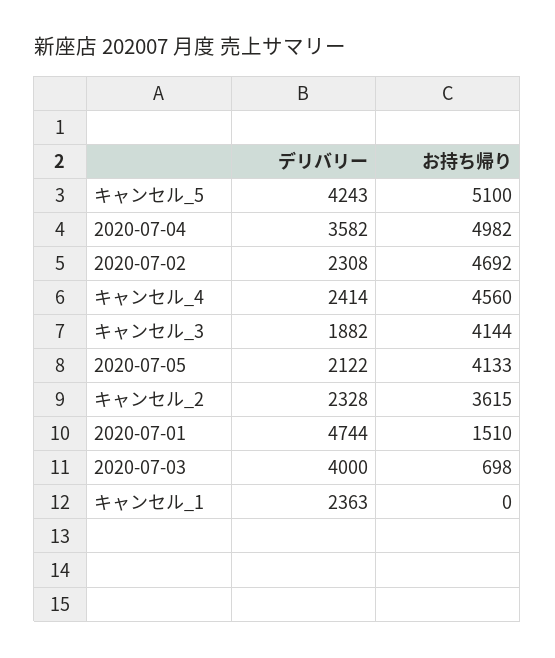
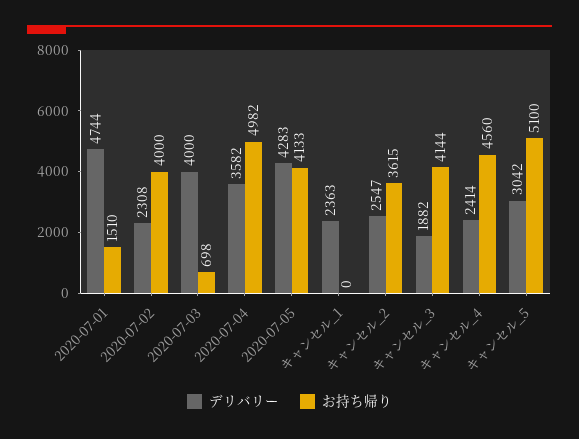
デリバリー, キャンセル_5: 4243 -> 3042
お持ち帰り, 2020-07-02: 4692 -> 4000
デリバリー, 2020-07-05: 2122 -> 4283
デリバリー, キャンセル_2: 2328 -> 2547

